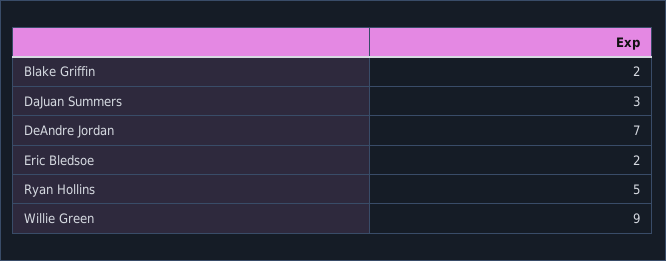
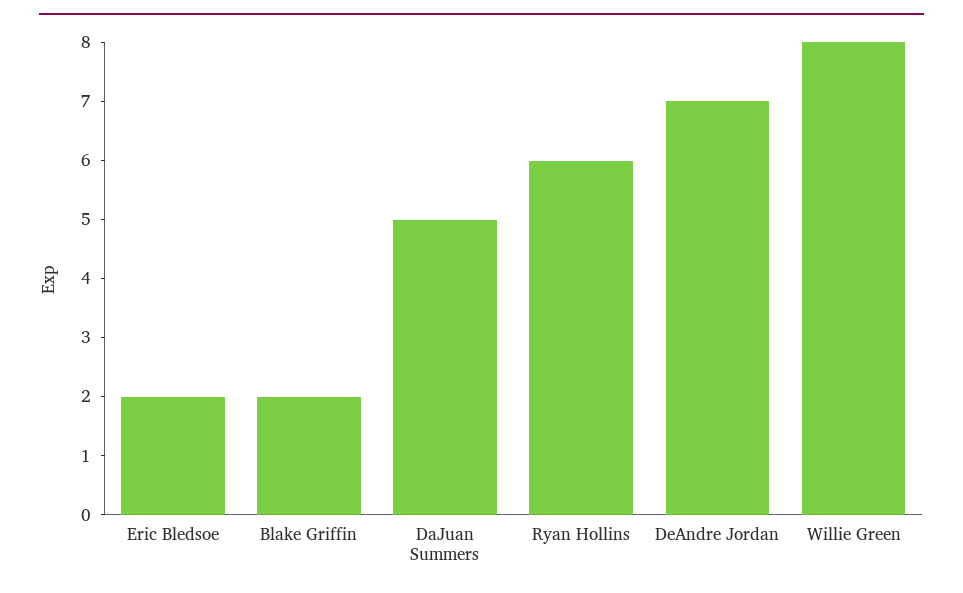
DaJuan Summers: 3 -> 5
Ryan Hollins: 5 -> 6
Willie Green: 9 -> 8

